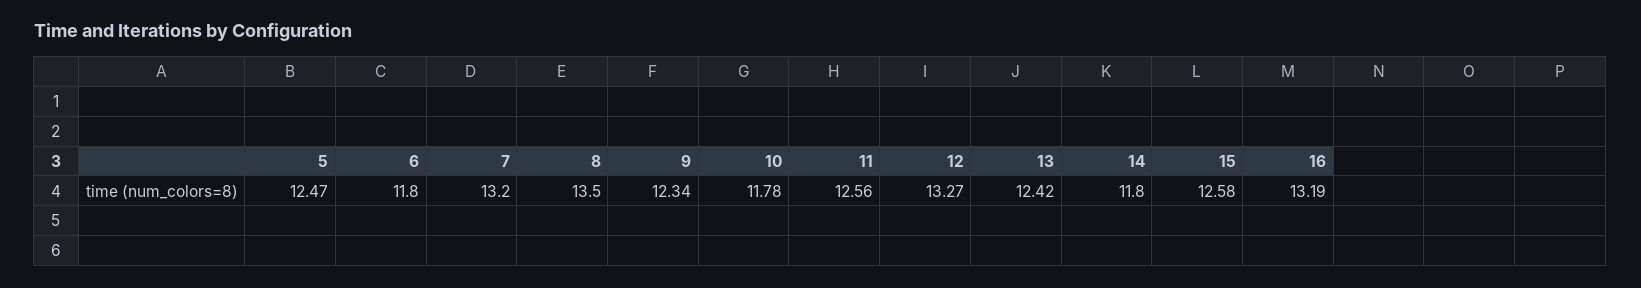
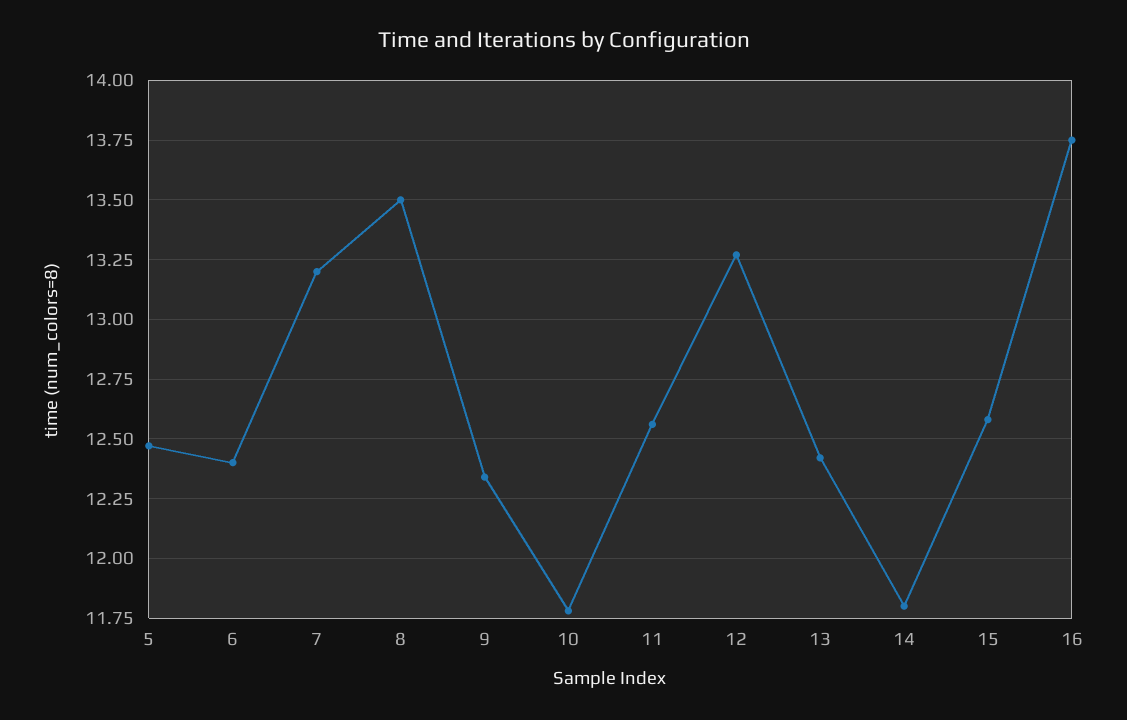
6: 11.8 -> 12.4
16: 13.19 -> 13.75

